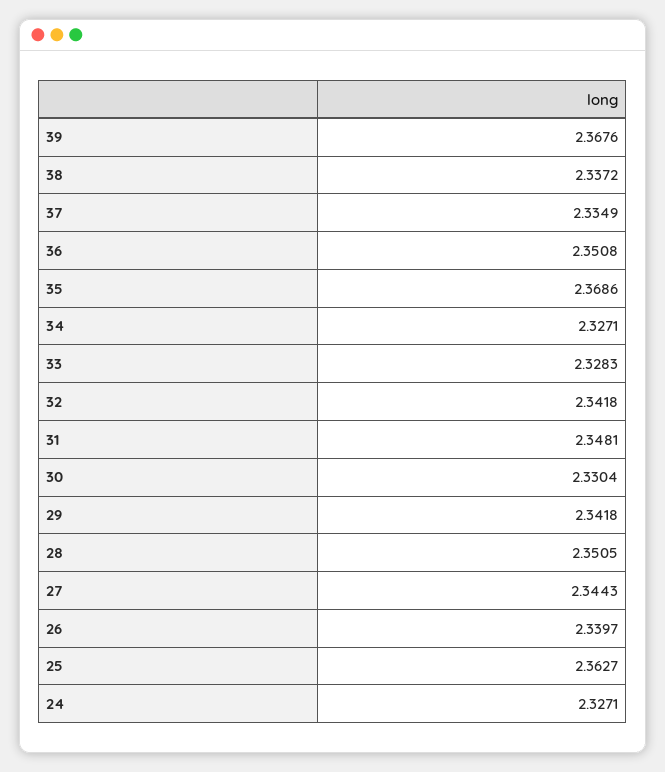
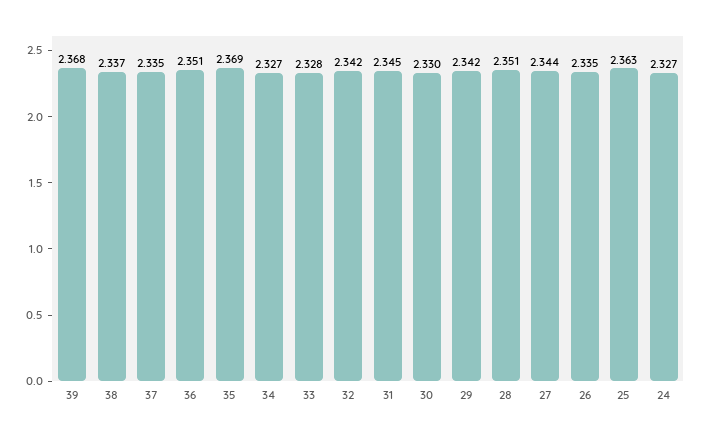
31: 2.3481 -> 2.345
26: 2.3397 -> 2.335

